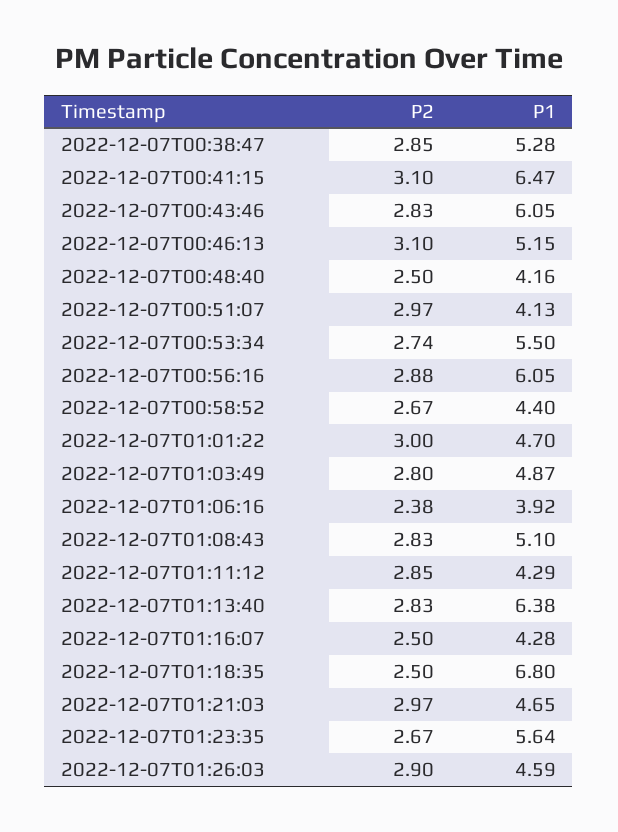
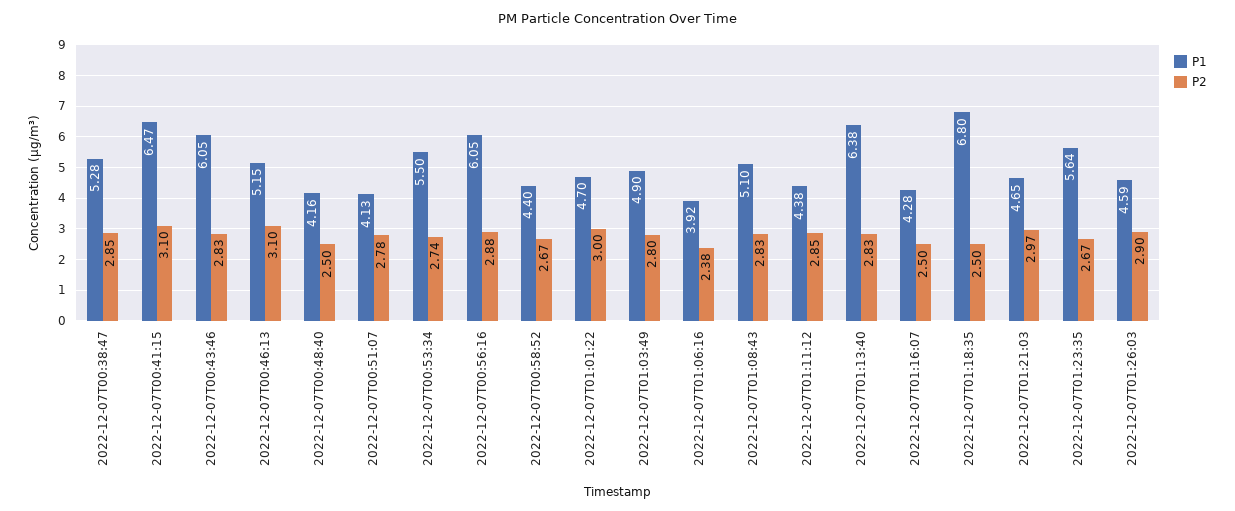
P2, 2022-12-07T00:51:07: 2.97 -> 2.78
P1, 2022-12-07T01:03:49: 4.87 -> 4.9
P1, 2022-12-07T01:11:12: 4.29 -> 4.38

